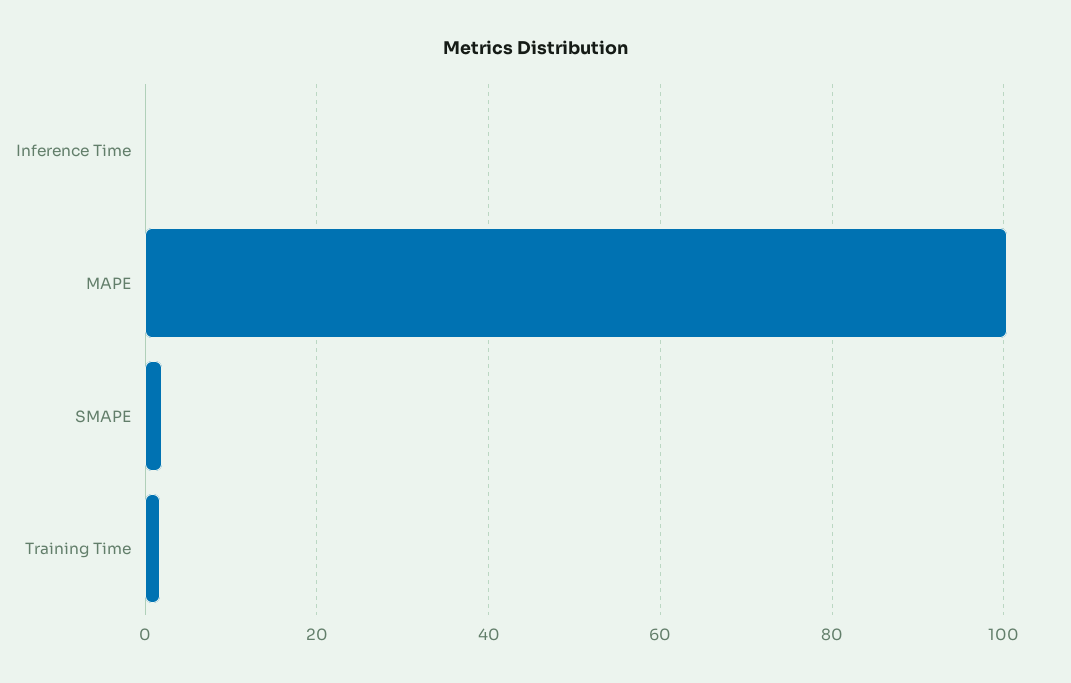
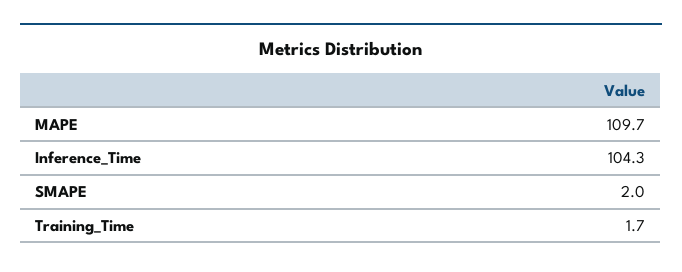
Inference Time: 0 -> 104.3
MAPE: 100 -> 109.7

